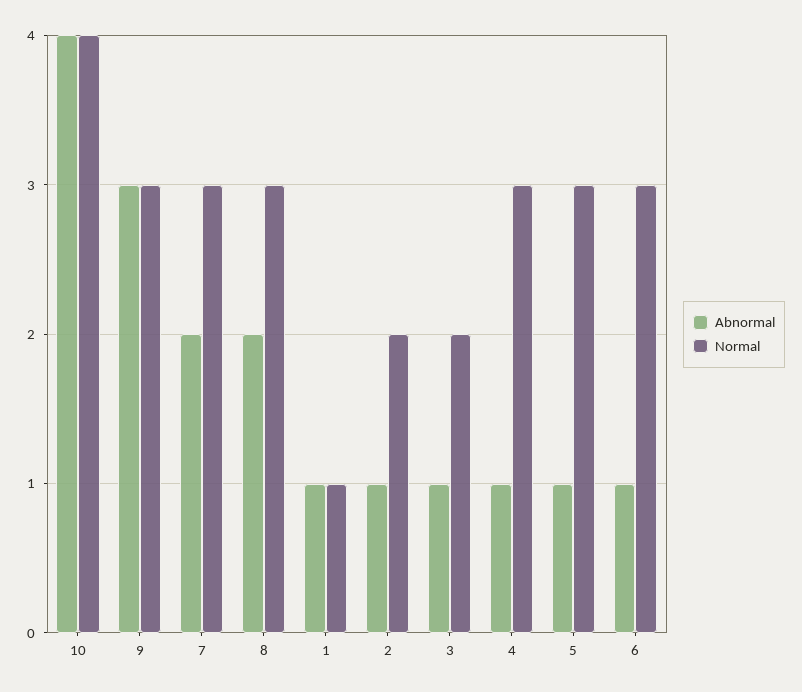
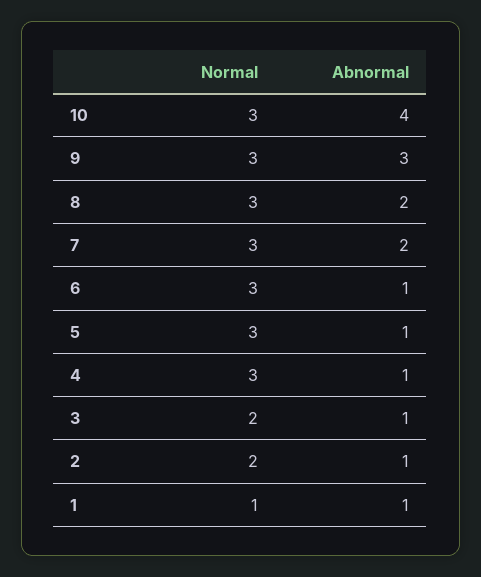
Normal, 10: 4 -> 3

